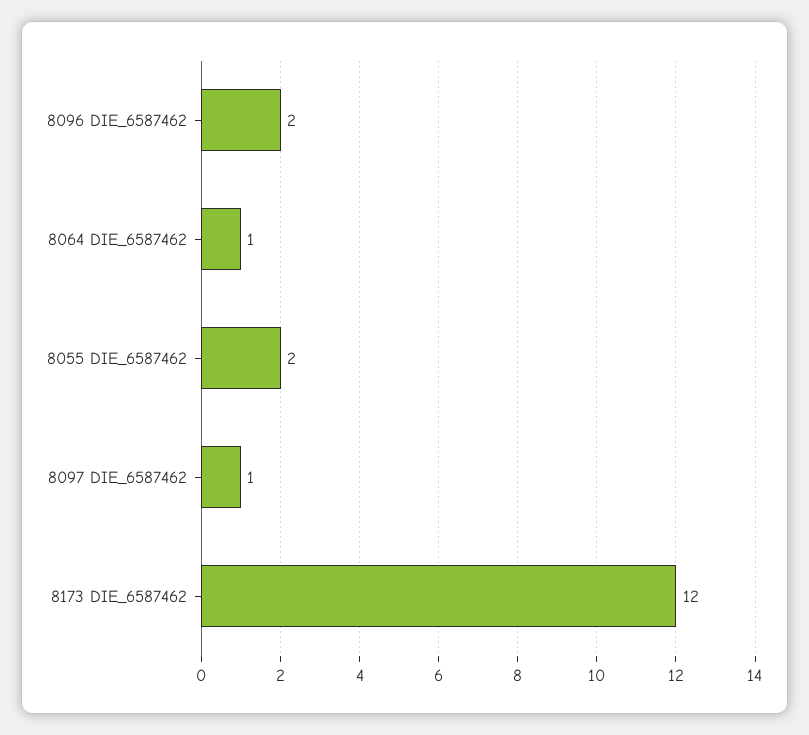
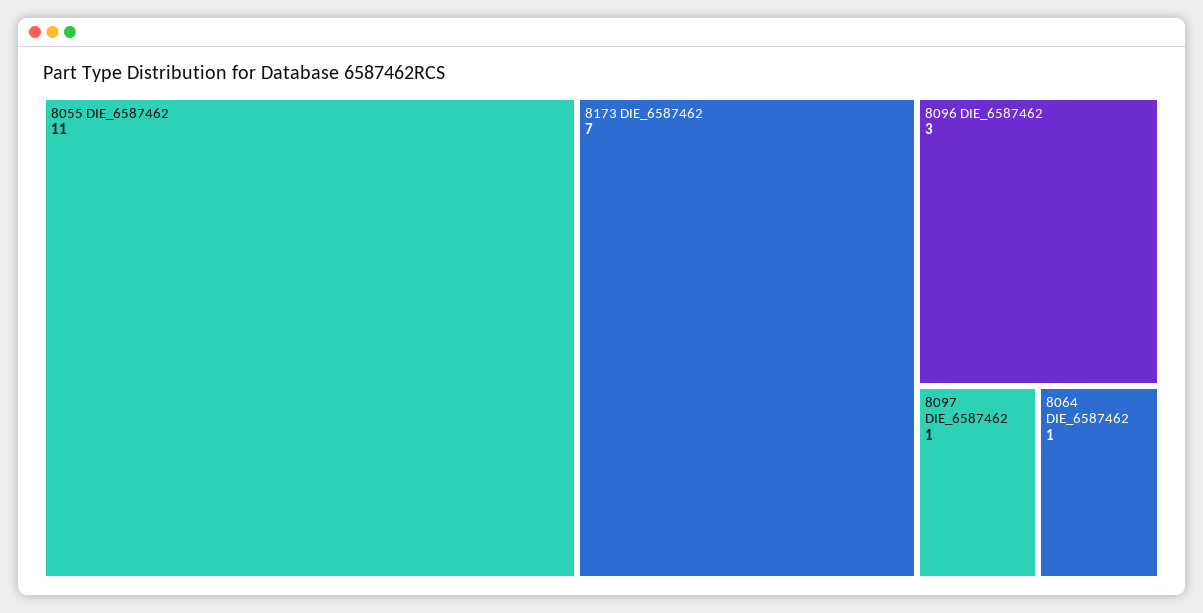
8096 DIE_6587462: 2 -> 3
8055 DIE_6587462: 2 -> 11
8173 DIE_6587462: 12 -> 7

